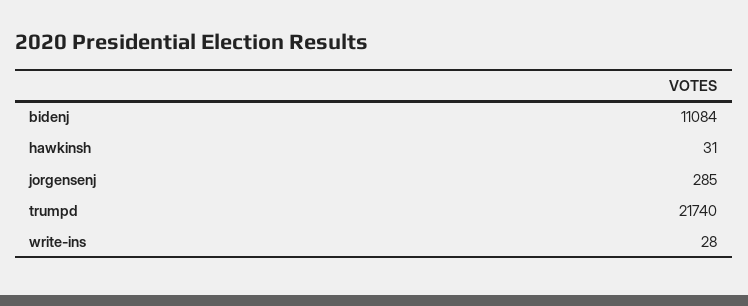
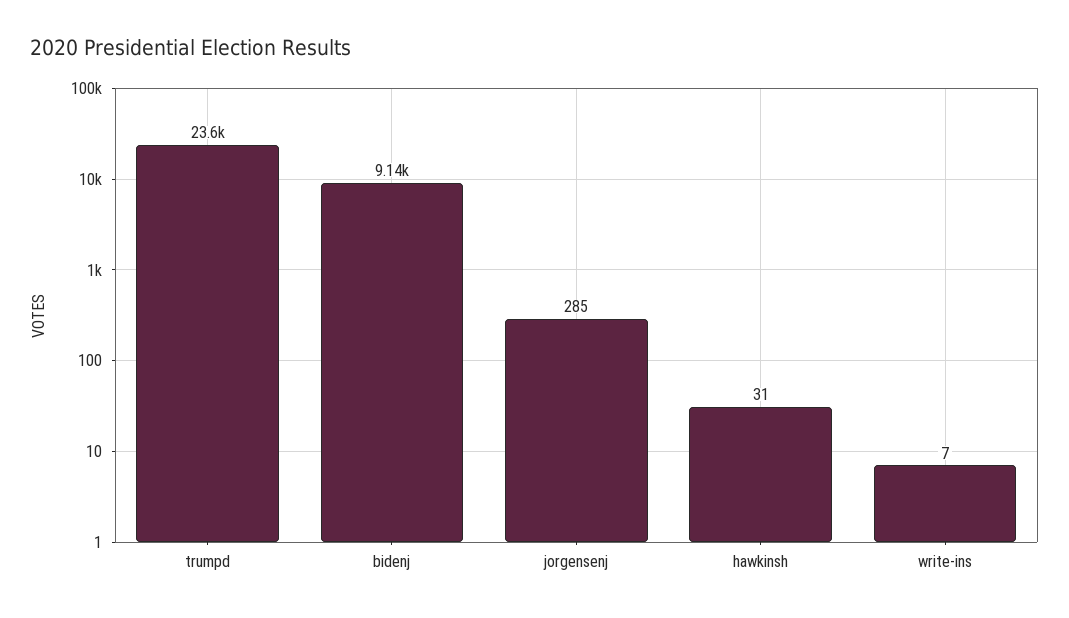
bidenj: 11084 -> 9140
trumpd: 21740 -> 23600
write-ins: 28 -> 7

